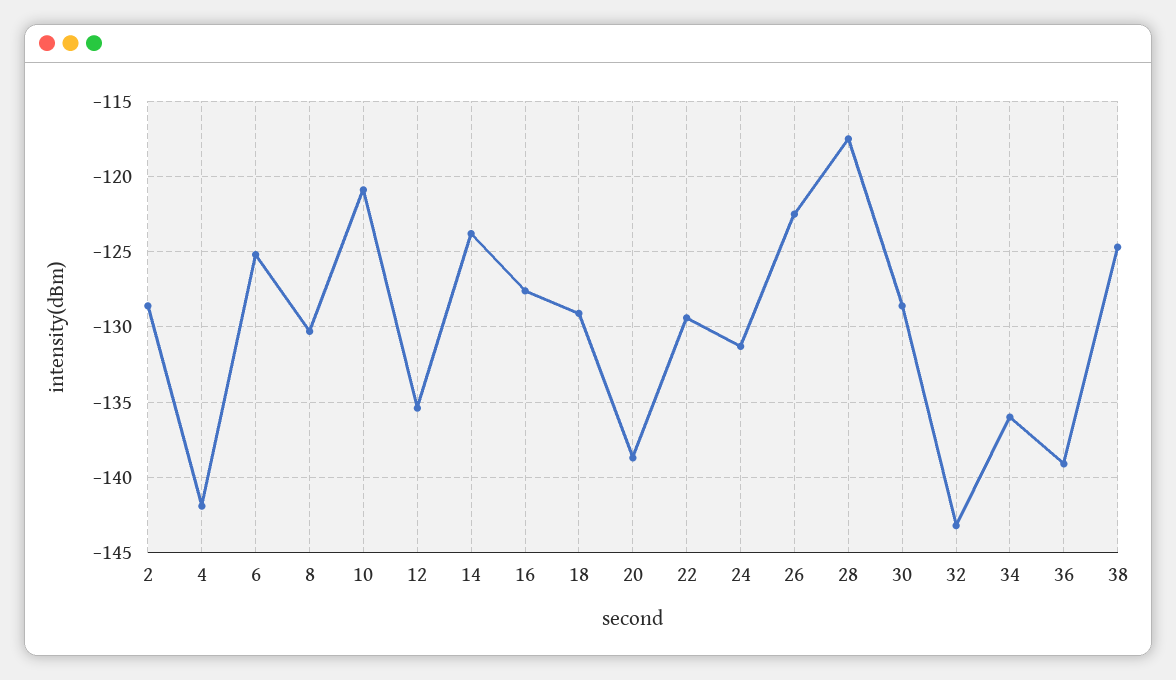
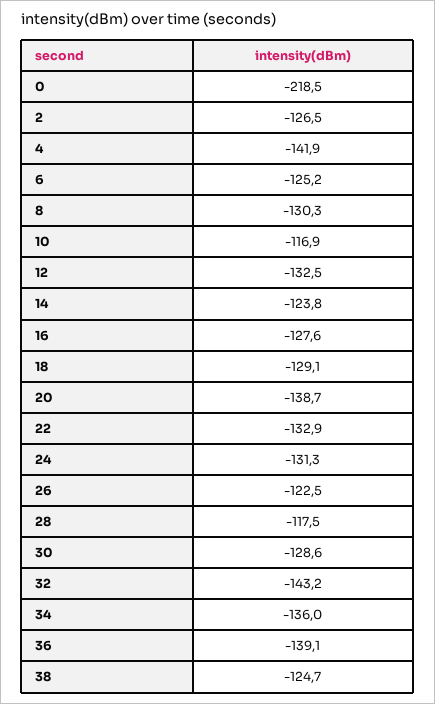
2: -128.5 -> -126.5
10: -121 -> -116.9
12: -135.5 -> -132.5
22: -129.5 -> -132.9
0: none -> -218.5

